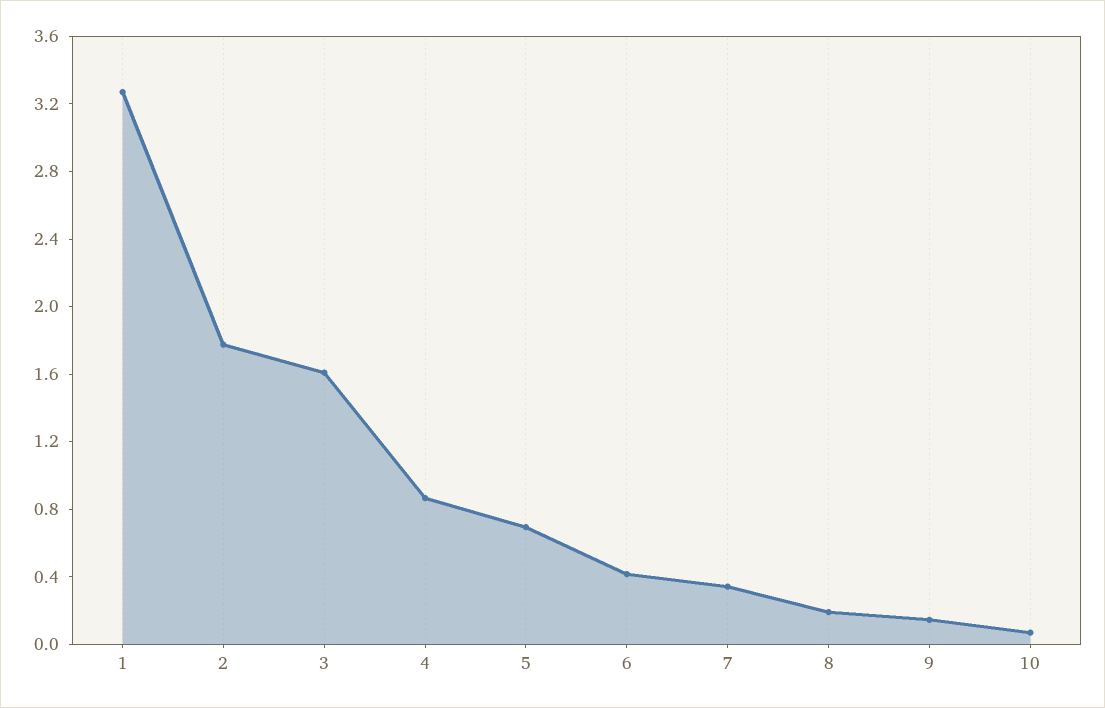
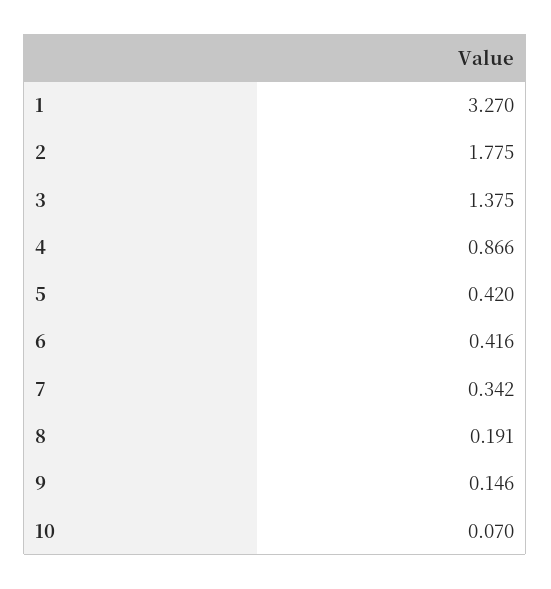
3: 1.6 -> 1.375
5: 0.7 -> 0.42

